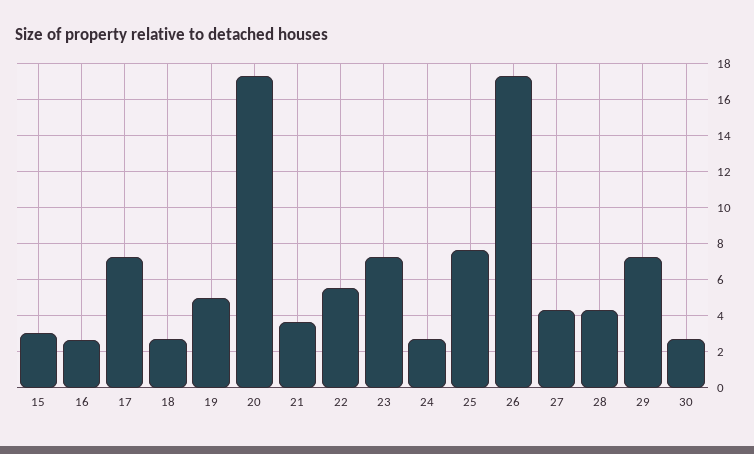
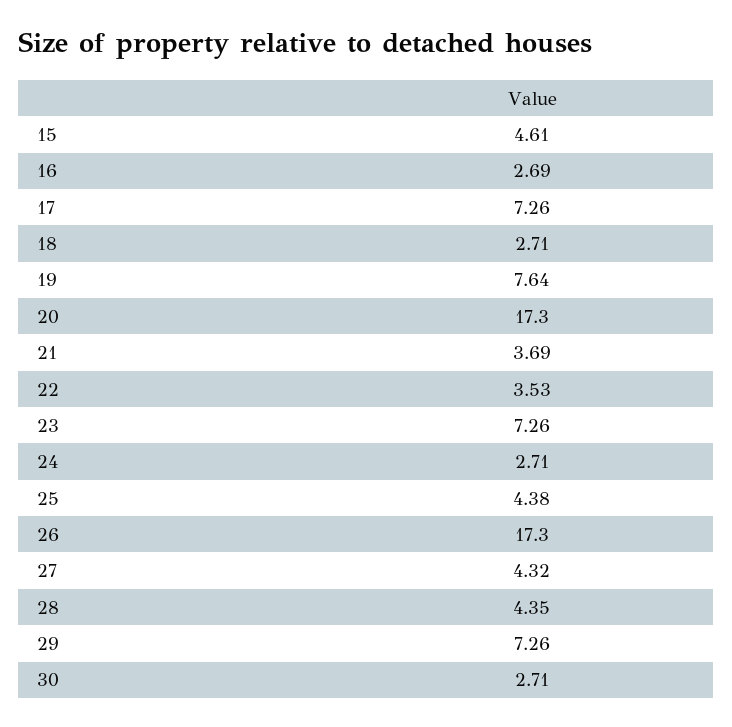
15: 3 -> 4.61
19: 5 -> 7.64
22: 5.5 -> 3.53
25: 7.5 -> 4.38

